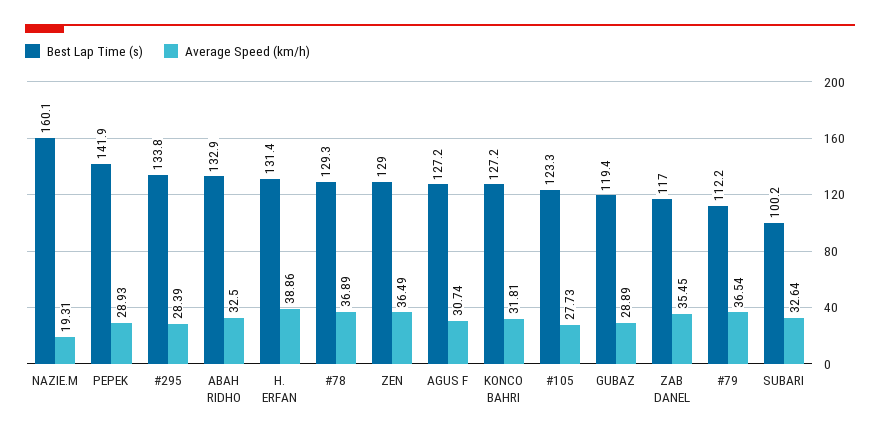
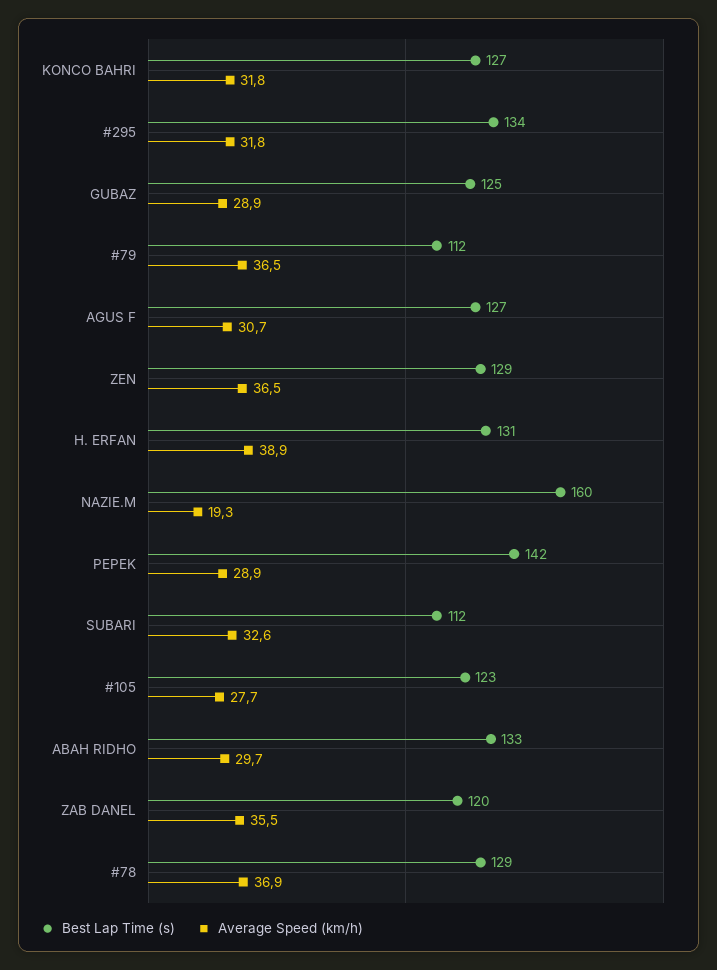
Average Speed (km/h), #295: 28.39 -> 31.8
Average Speed (km/h), ABAH RIDHO: 32.5 -> 29.7
Best Lap Time (s), GUBAZ: 119.4 -> 125
Best Lap Time (s), ZAB DANEL: 117 -> 120
Best Lap Time (s), SUBARI: 100.2 -> 112

